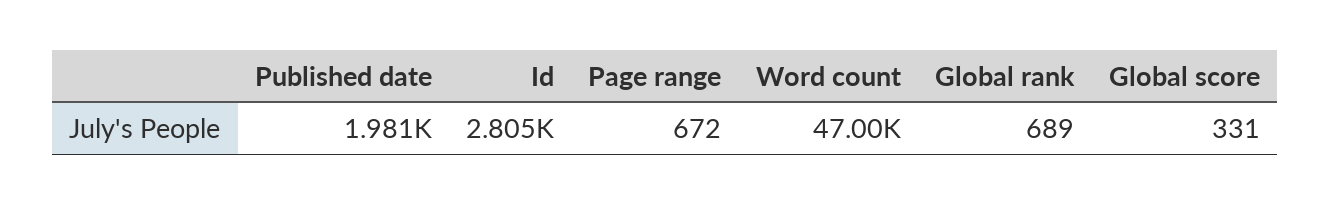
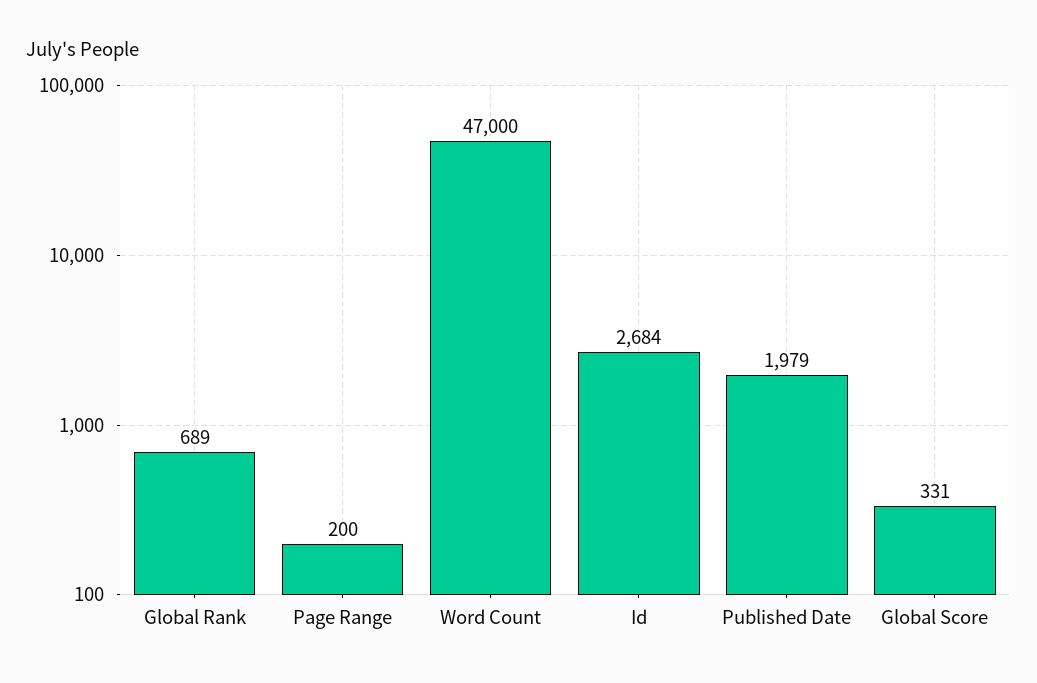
Published date: 1981 -> 1979
Id: 2805 -> 2684
Page range: 672 -> 200

